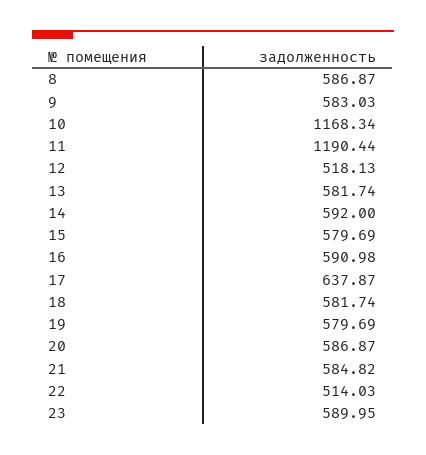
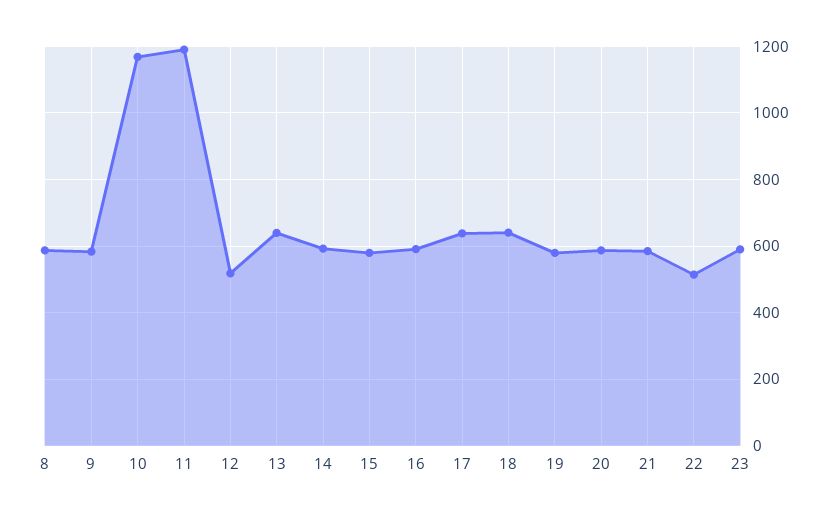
13: 581.74 -> 640
18: 581.74 -> 640

